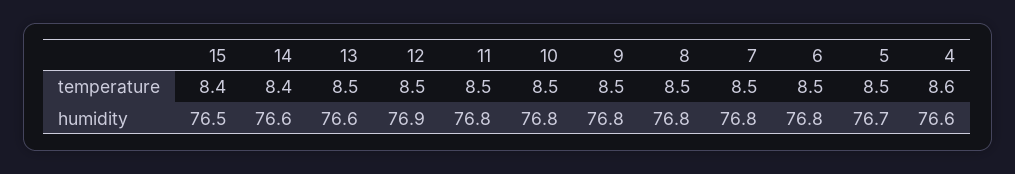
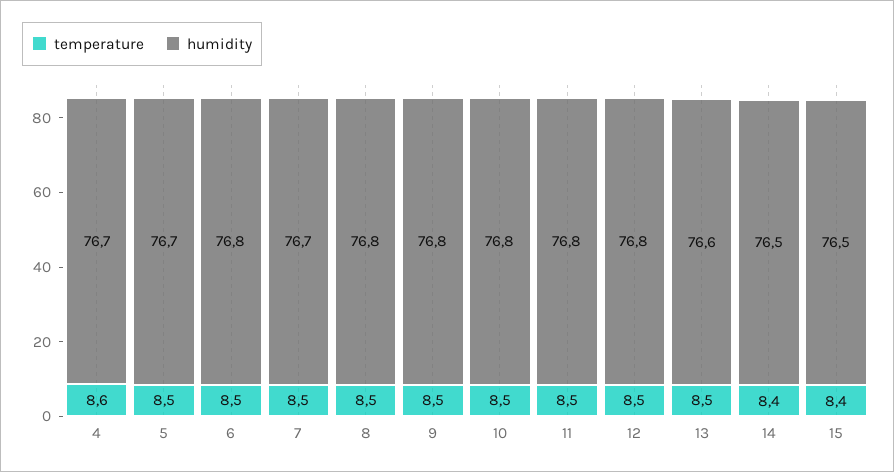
humidity, 14: 76.6 -> 76.5
humidity, 12: 76.9 -> 76.8
humidity, 7: 76.8 -> 76.7
humidity, 4: 76.6 -> 76.7

